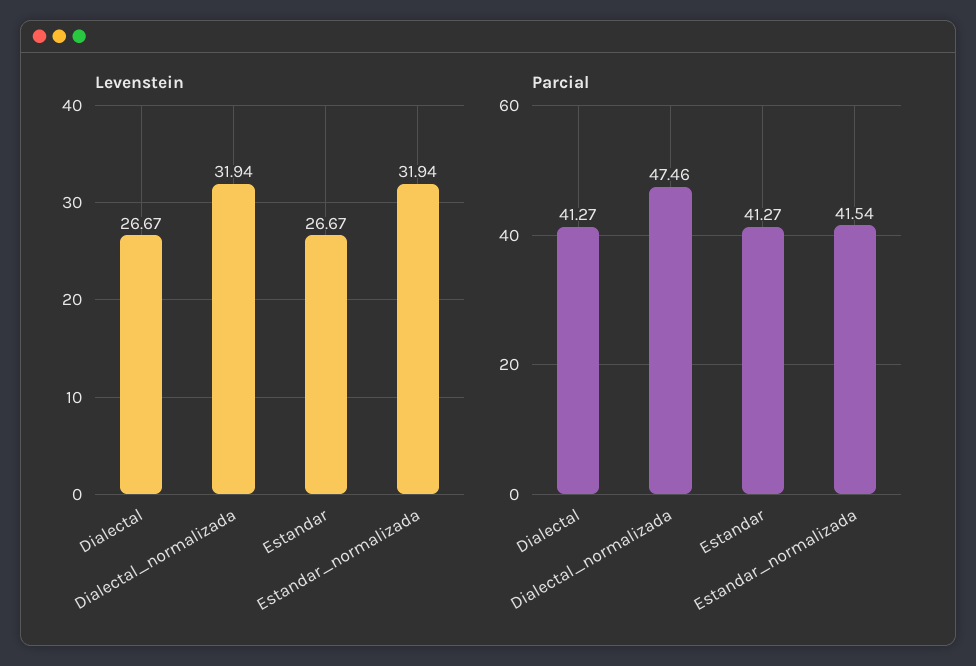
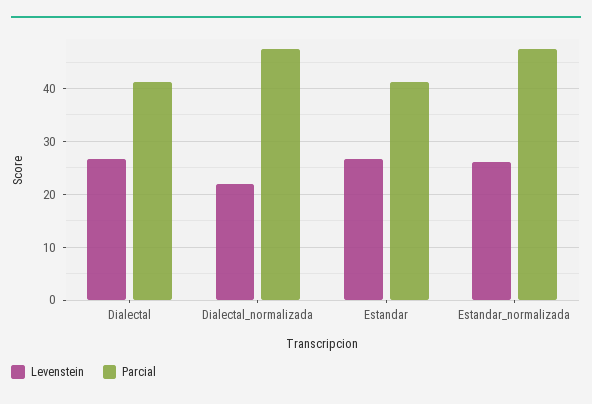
Levenstein, Dialectal_normalizada: 31.94 -> 22
Levenstein, Estandar_normalizada: 31.94 -> 26
Parcial, Estandar_normalizada: 41.54 -> 48

